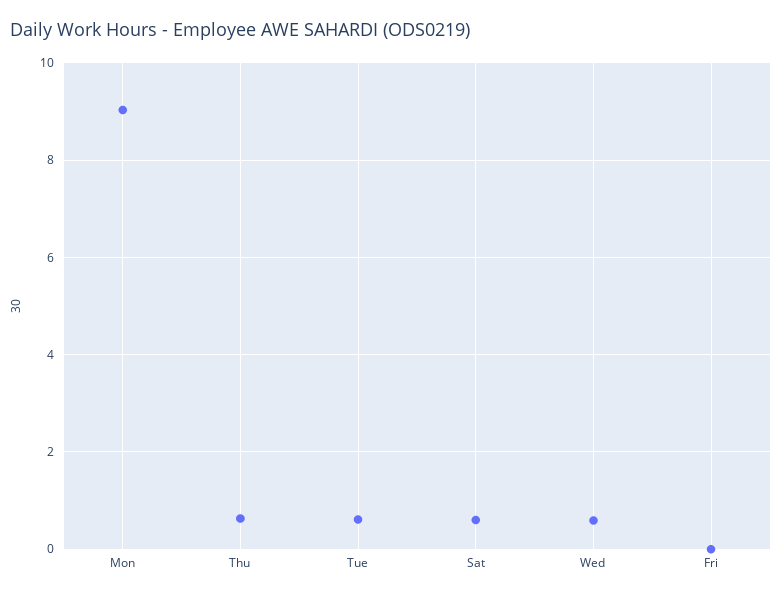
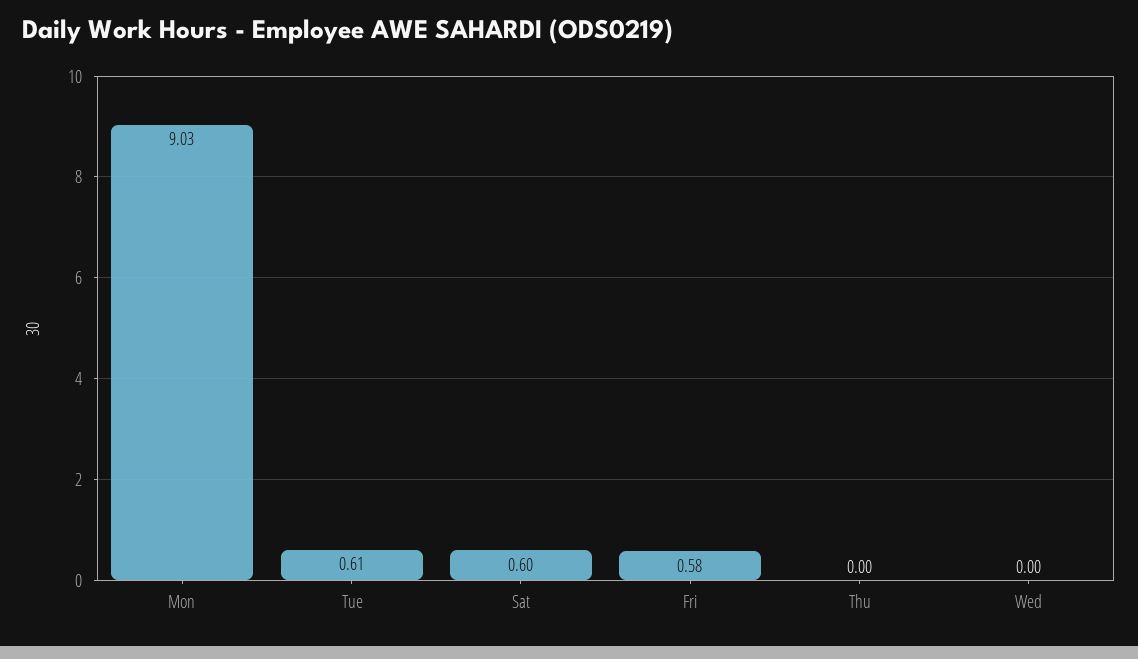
Thu: 0.6 -> 0
Wed: 0.6 -> 0
Fri: 0 -> 0.58

